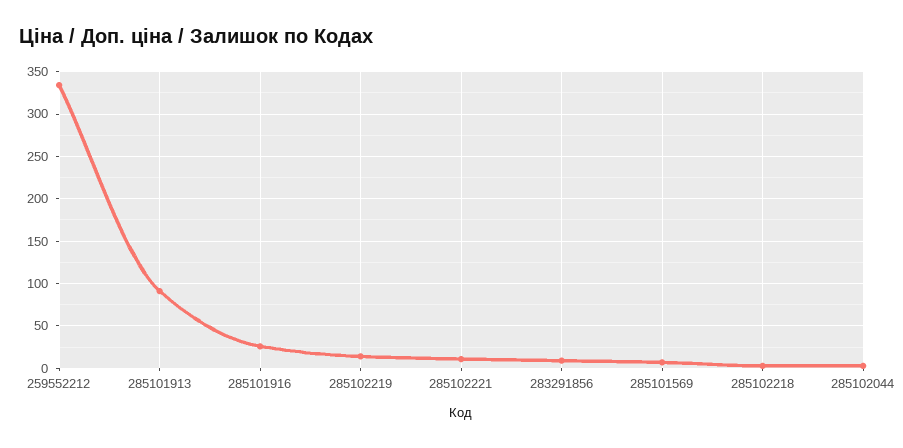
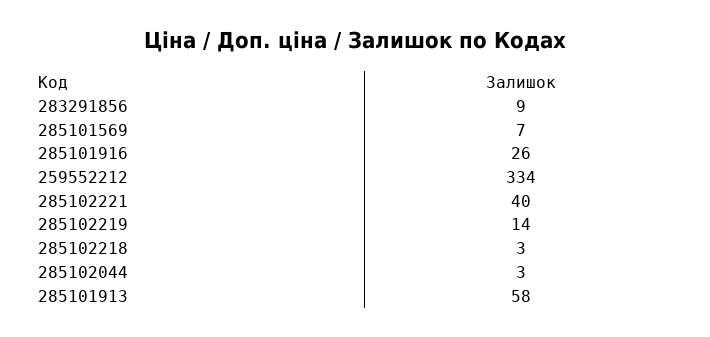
285101913: 90 -> 58
285102221: 10 -> 40

